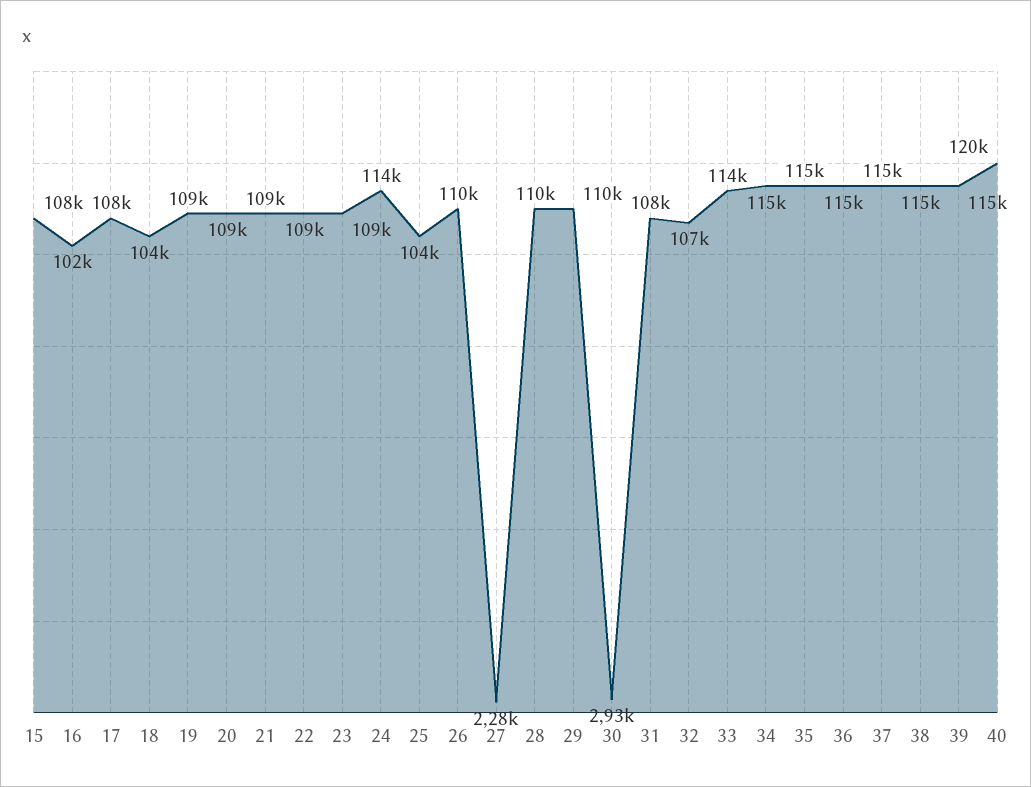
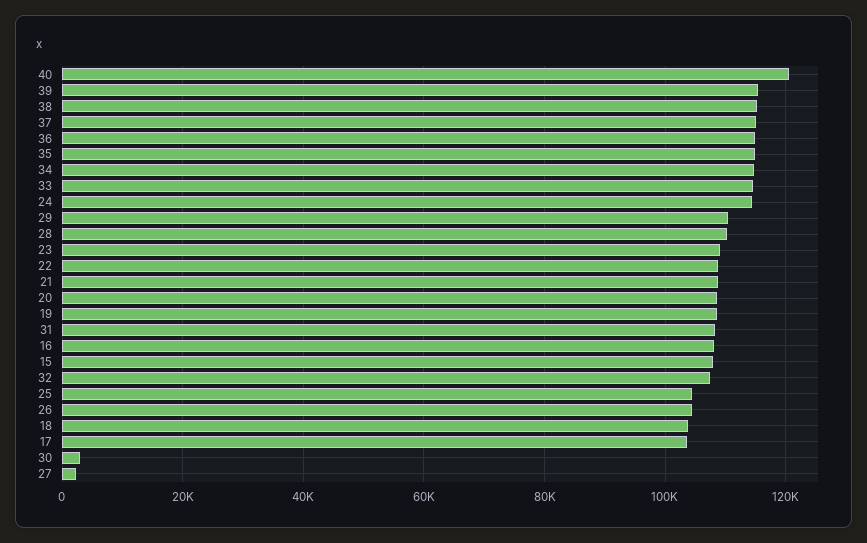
16: 102000 -> 108000
17: 108000 -> 104000
26: 110000 -> 104000

